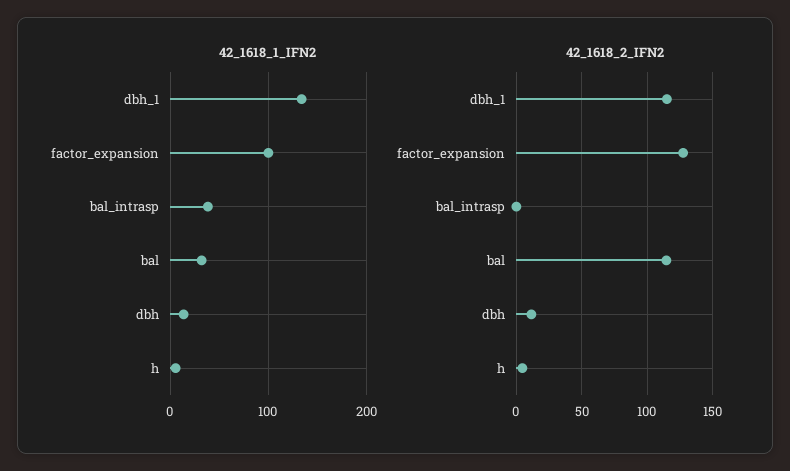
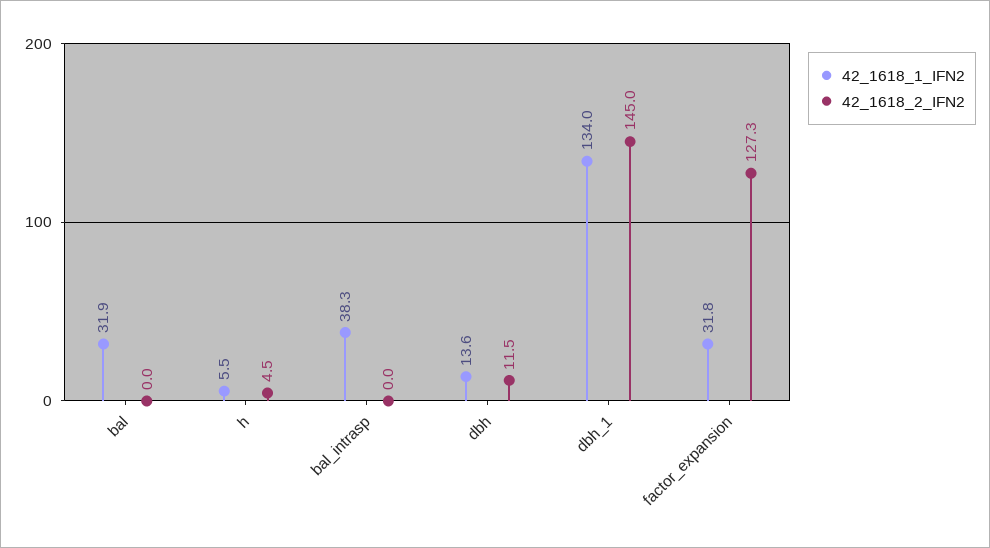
42_1618_1_IFN2, factor_expansion: 100 -> 31.8
42_1618_2_IFN2, dbh_1: 115 -> 145
42_1618_2_IFN2, bal: 115 -> 0

